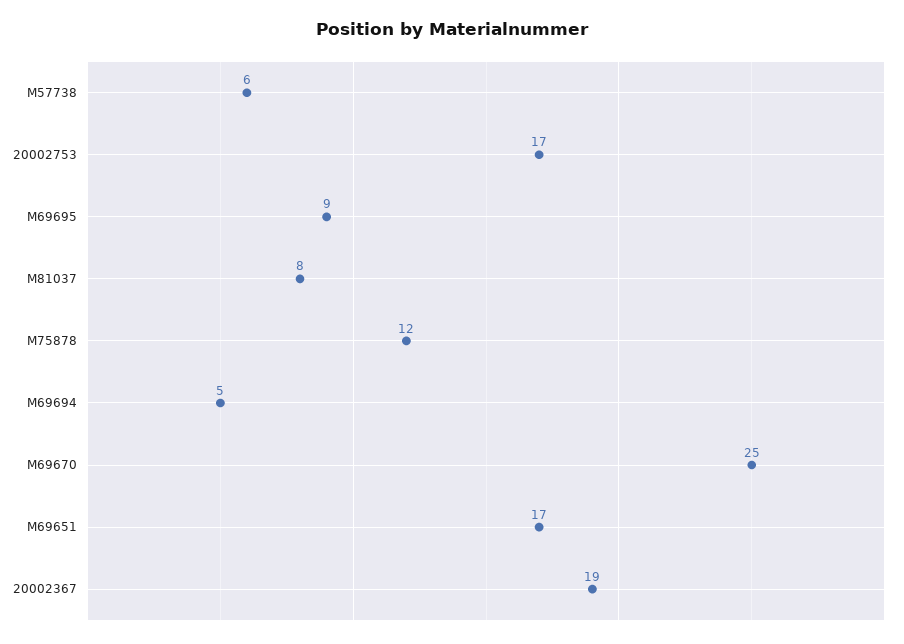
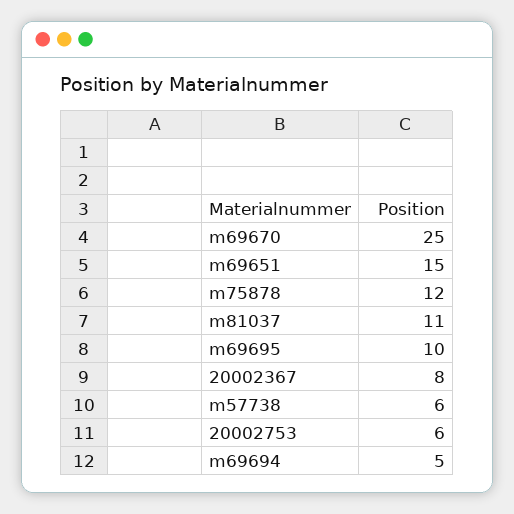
20002753: 17 -> 6
M69695: 9 -> 10
M81037: 8 -> 11
M69651: 17 -> 15
20002367: 19 -> 8

